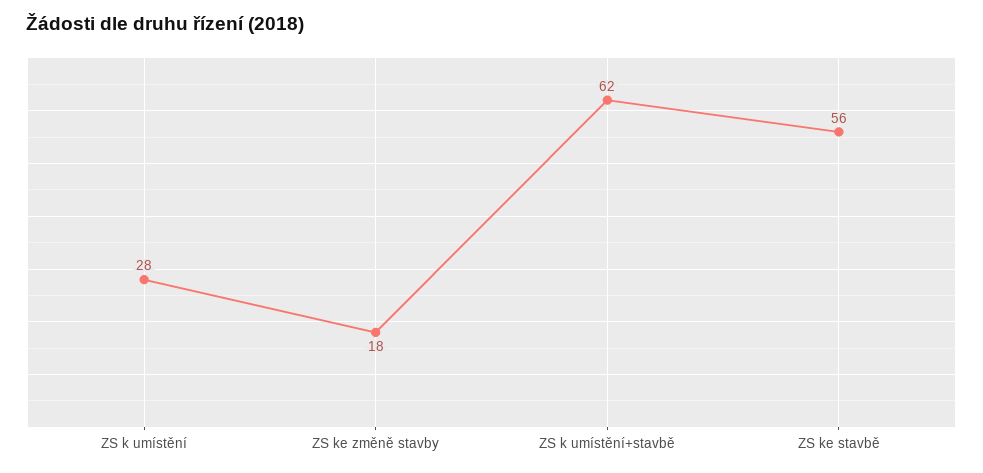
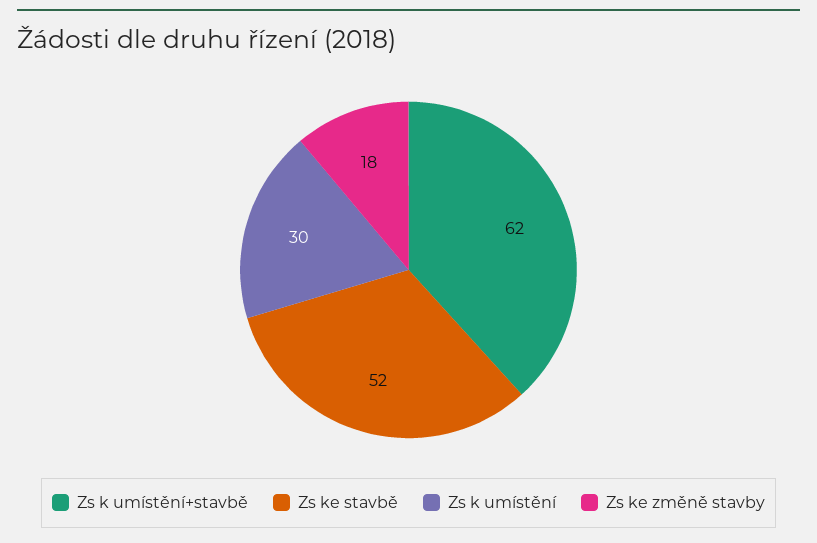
ZS k umístění: 28 -> 30
ZS ke stavbě: 56 -> 52

